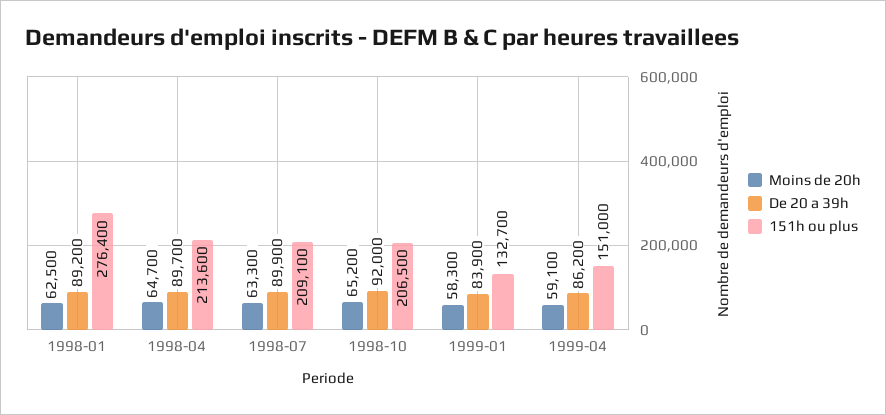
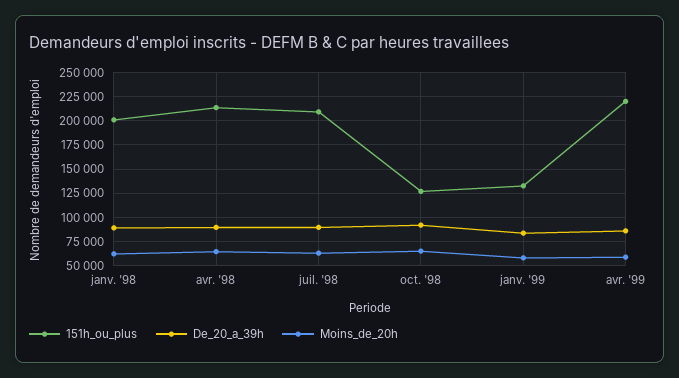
151h ou plus, 1998-01: 276400 -> 200000
151h ou plus, 1998-10: 206500 -> 125000
151h ou plus, 1999-04: 151000 -> 225000

